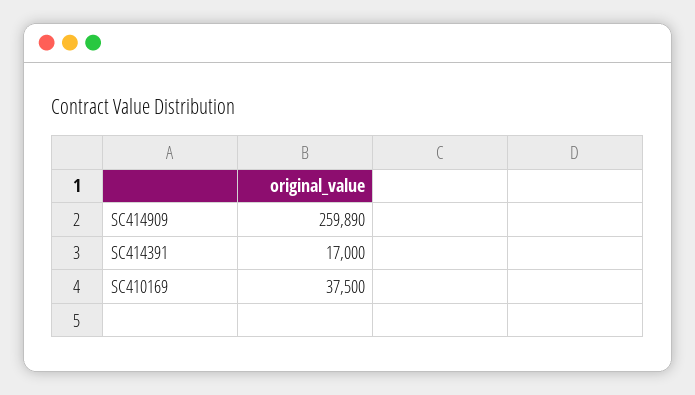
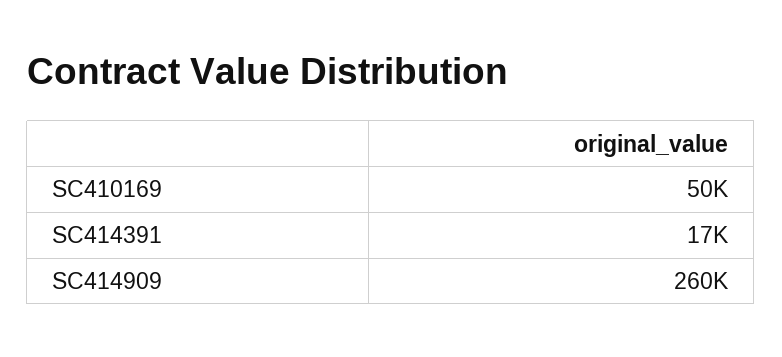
SC410169: 37500 -> 50000

